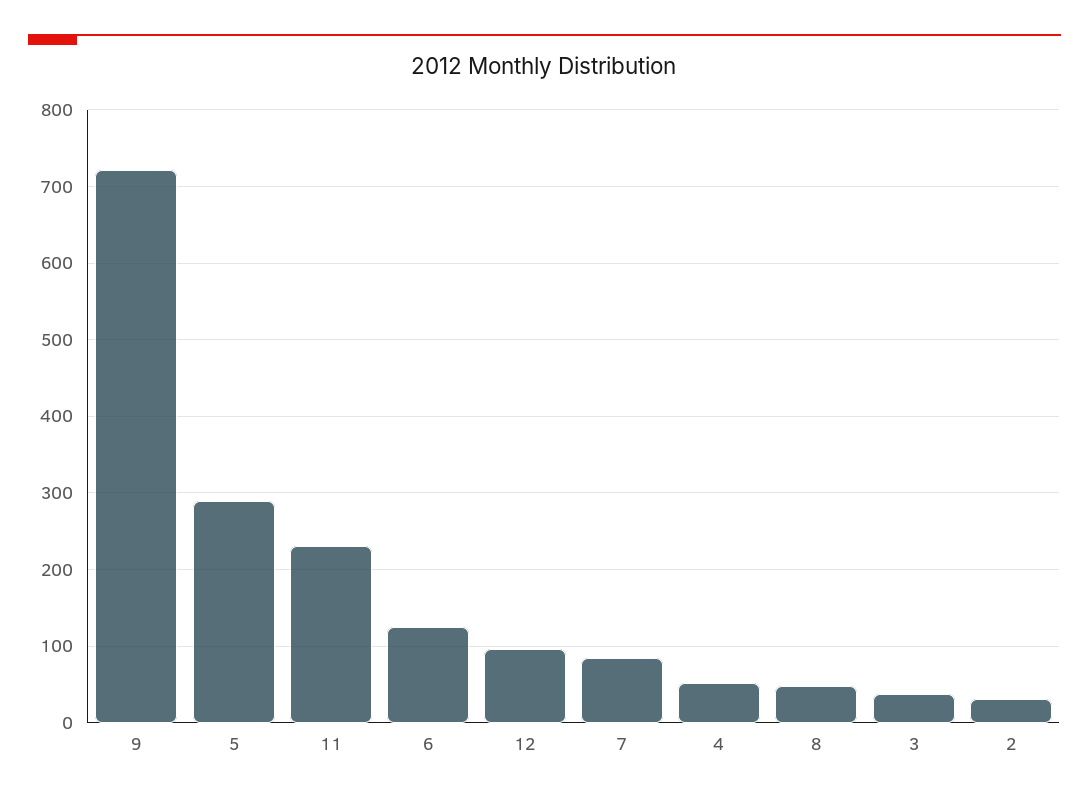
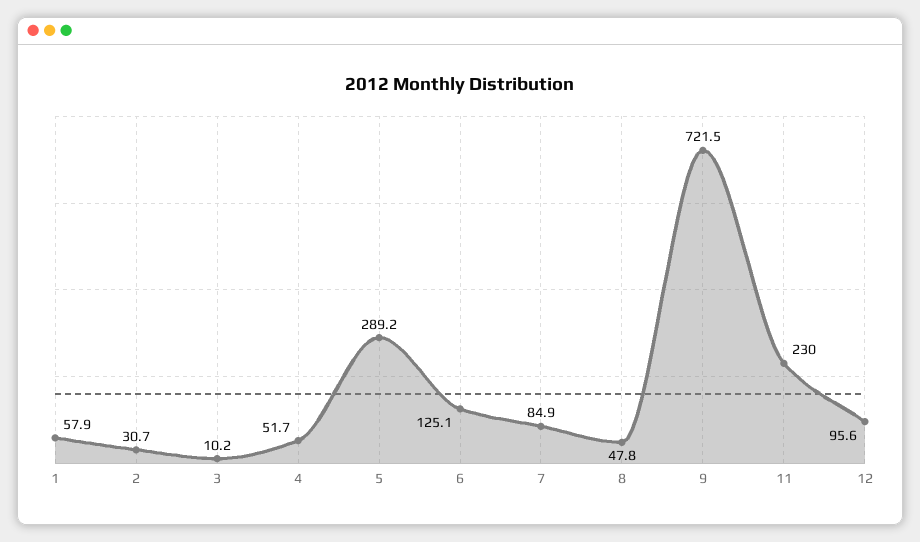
3: 40 -> 10.2
1: none -> 57.9

